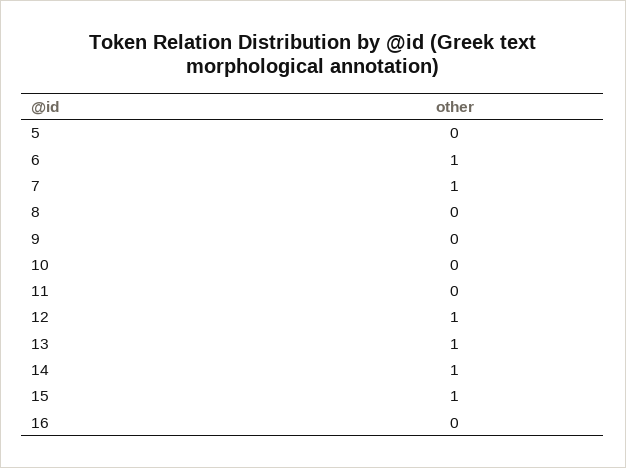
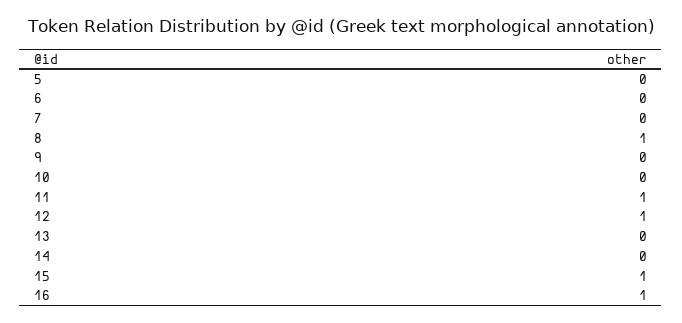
6: 1 -> 0
7: 1 -> 0
8: 0 -> 1
11: 0 -> 1
13: 1 -> 0
14: 1 -> 0
16: 0 -> 1

